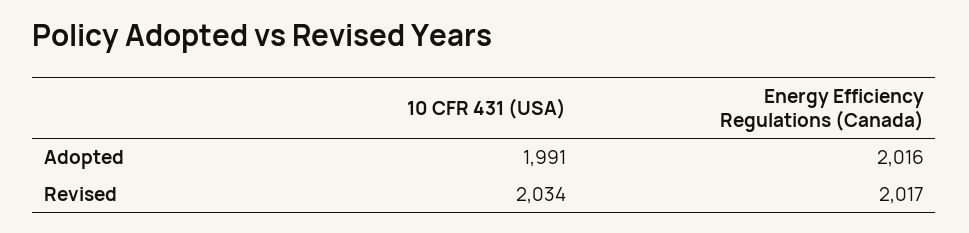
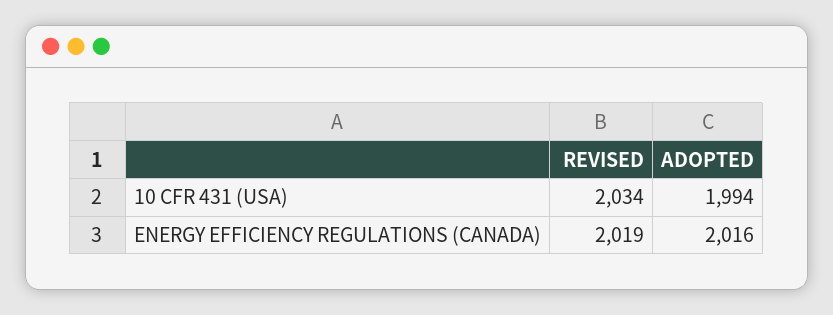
10 CFR 431 (USA), Adopted: 1991 -> 1994
Energy Efficiency Regulations (Canada), Revised: 2017 -> 2019

